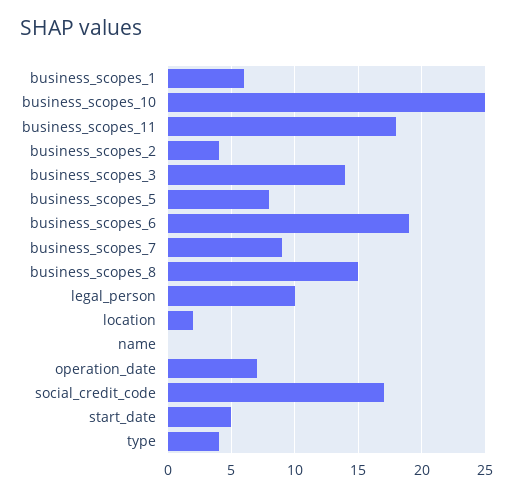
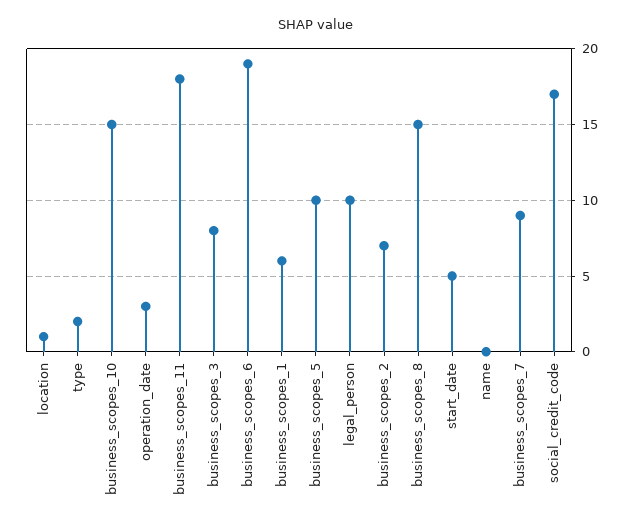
business_scopes_10: 25 -> 15
business_scopes_2: 4 -> 7
business_scopes_3: 14 -> 8
business_scopes_5: 8 -> 10
location: 2 -> 1
operation_date: 7 -> 3
type: 4 -> 2

